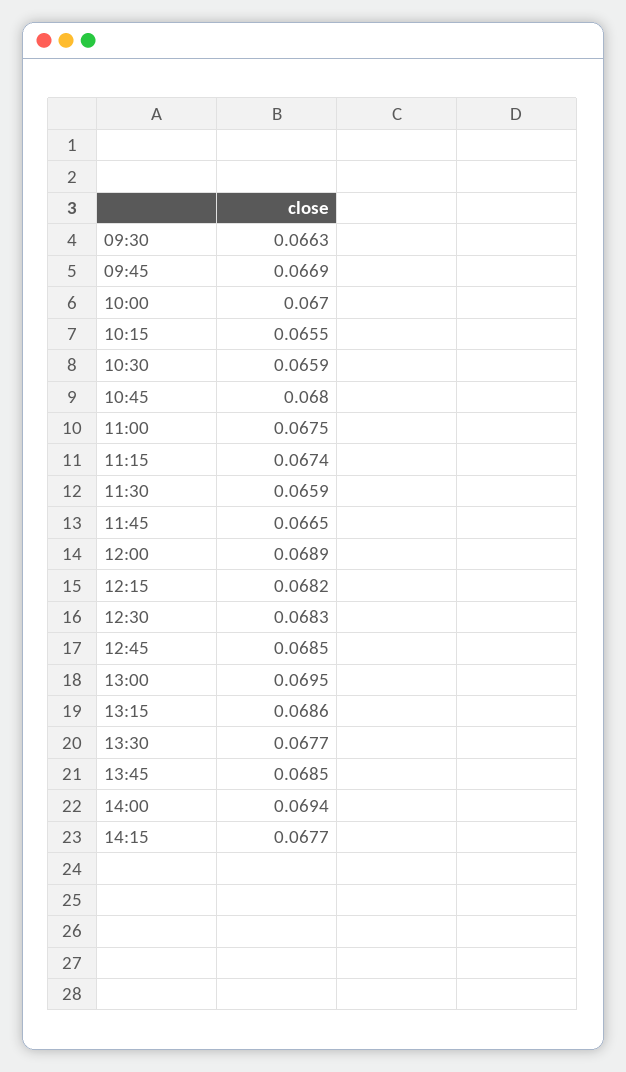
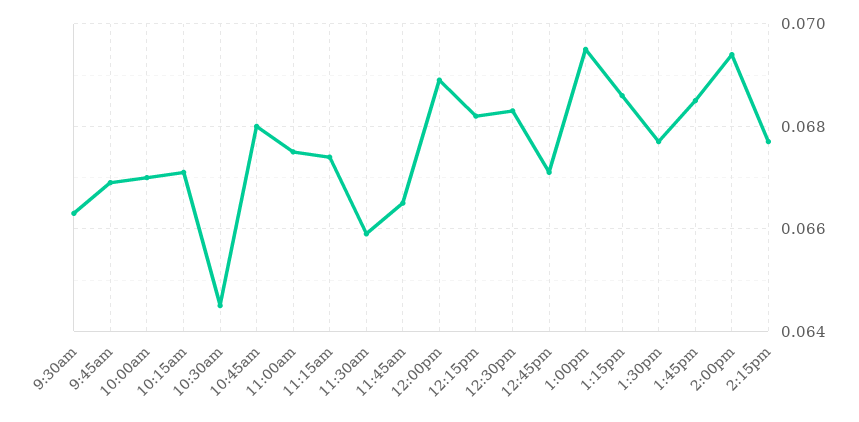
10:15: 0.0655 -> 0.067
10:30: 0.0659 -> 0.0645
12:45: 0.0685 -> 0.067

